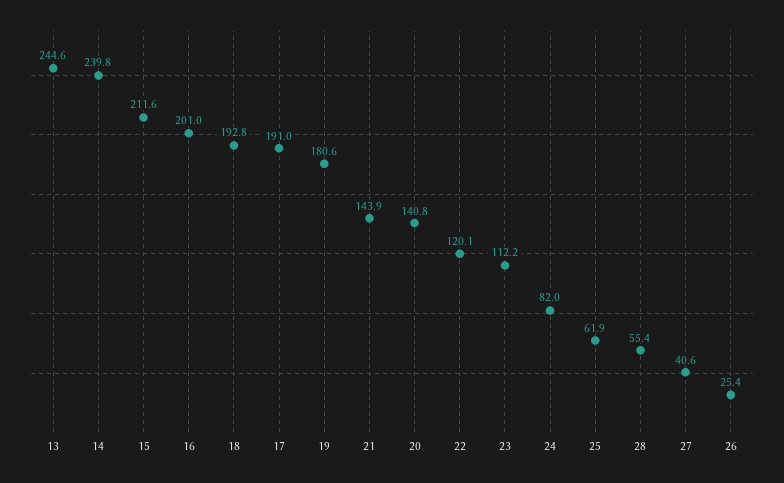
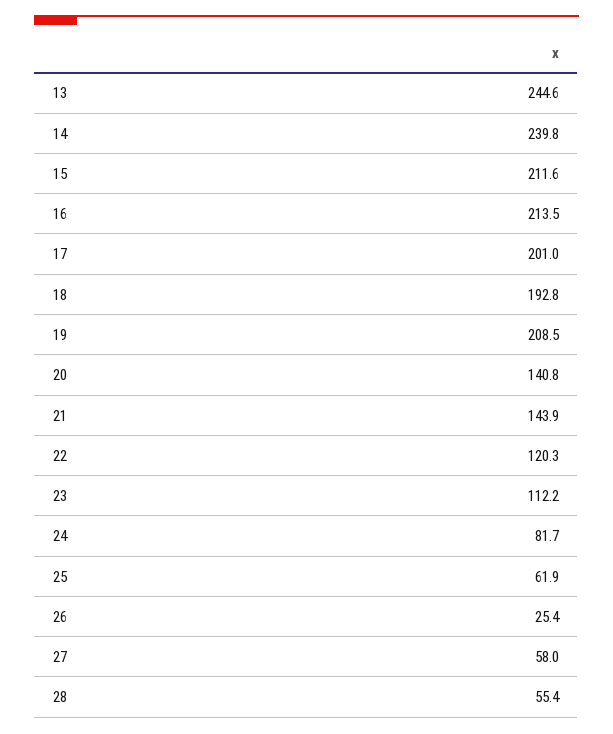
16: 201 -> 213.5
17: 191 -> 201
19: 180.6 -> 208.5
22: 120.1 -> 120.3
24: 82 -> 81.7
27: 40.6 -> 58

